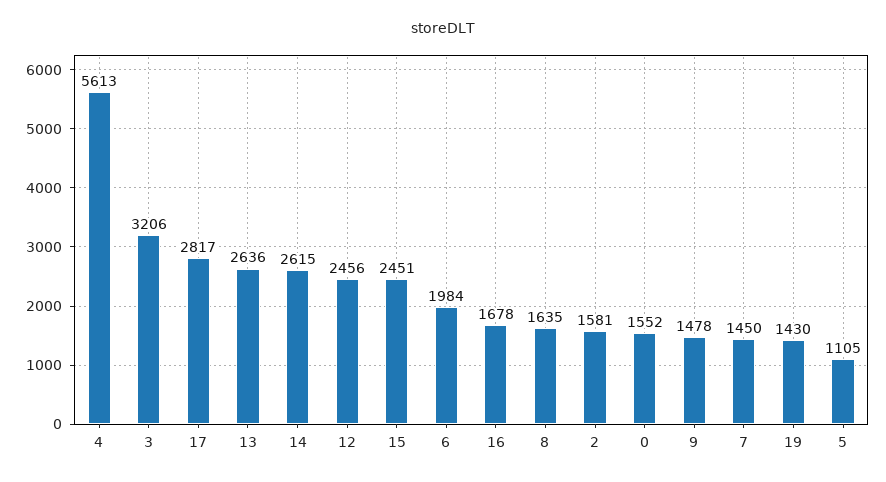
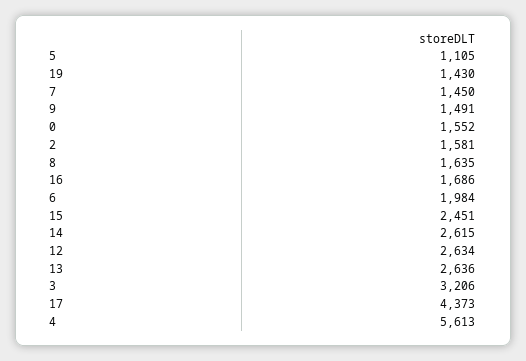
17: 2817 -> 4373
12: 2456 -> 2634
16: 1678 -> 1686
9: 1478 -> 1491

